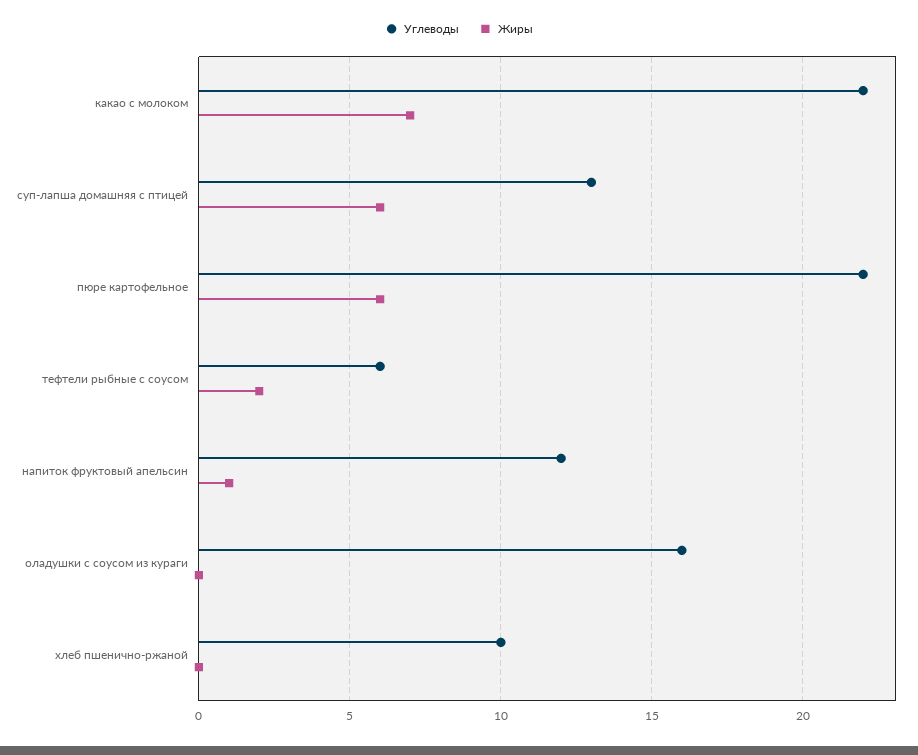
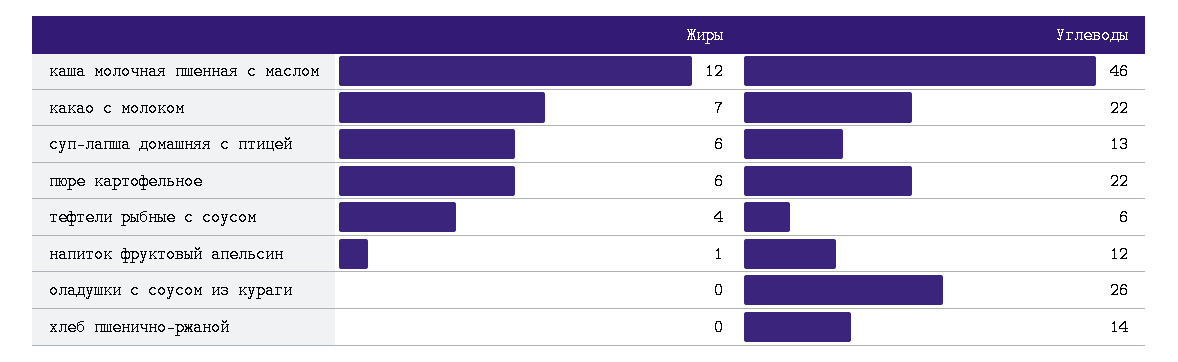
Жиры, тефтели рыбные с соусом: 2 -> 4
Углеводы, оладушки с соусом из кураги: 16 -> 26
Углеводы, хлеб пшенично-ржаной: 10 -> 14
Жиры, каша молочная пшенная с маслом: none -> 12
Углеводы, каша молочная пшенная с маслом: none -> 46

